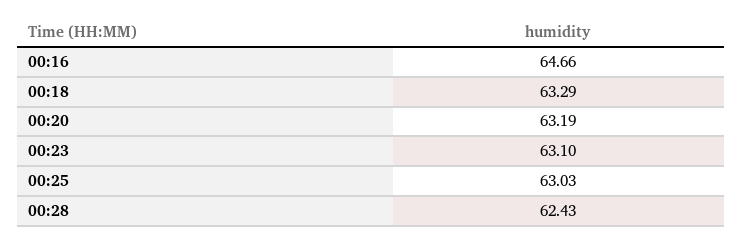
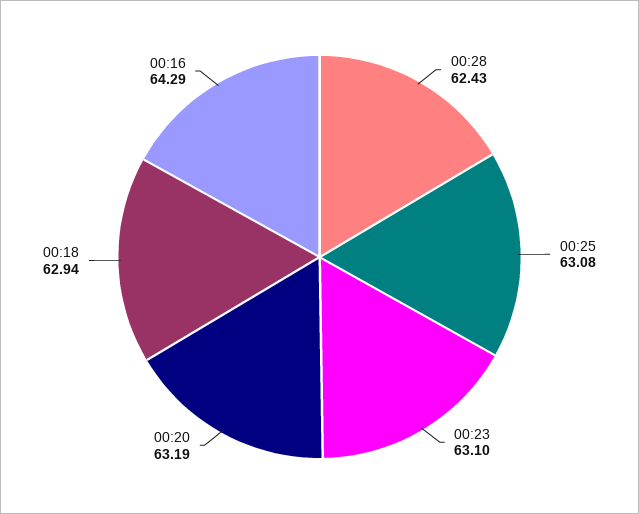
00:16: 64.66 -> 64.29
00:18: 63.29 -> 62.94
00:25: 63.03 -> 63.08

